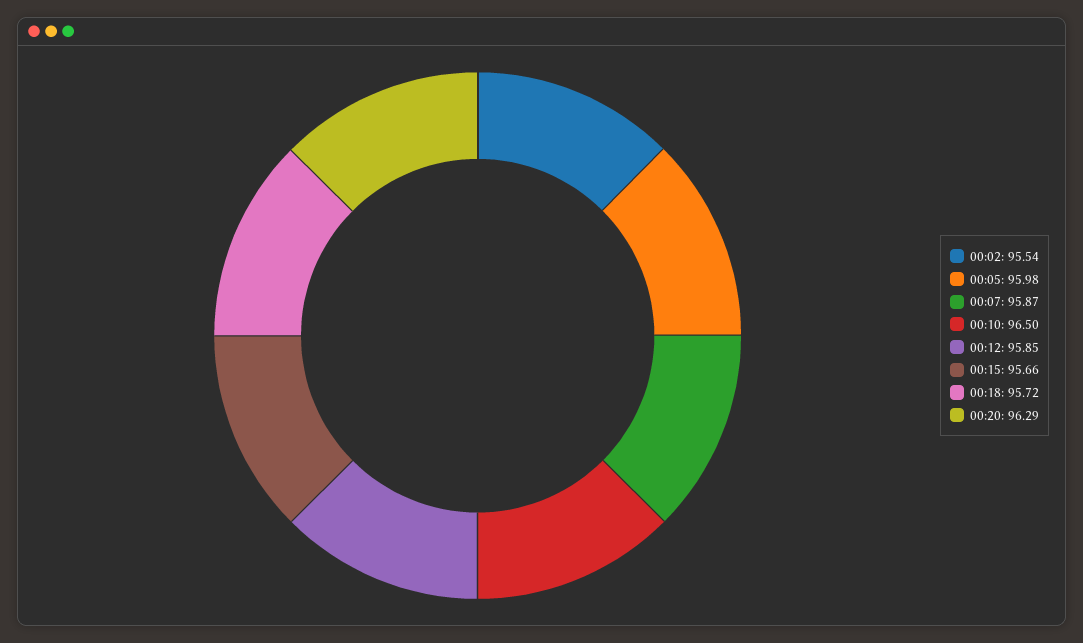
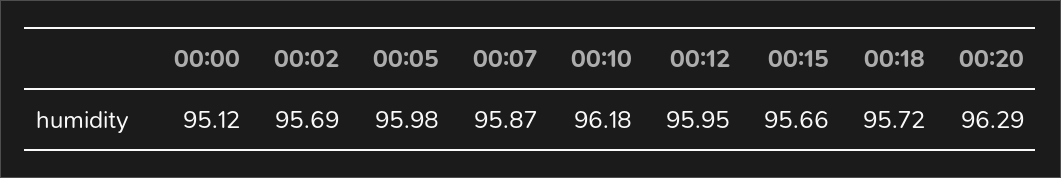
00:02: 95.54 -> 95.69
00:10: 96.5 -> 96.18
00:12: 95.85 -> 95.95
00:00: none -> 95.12

